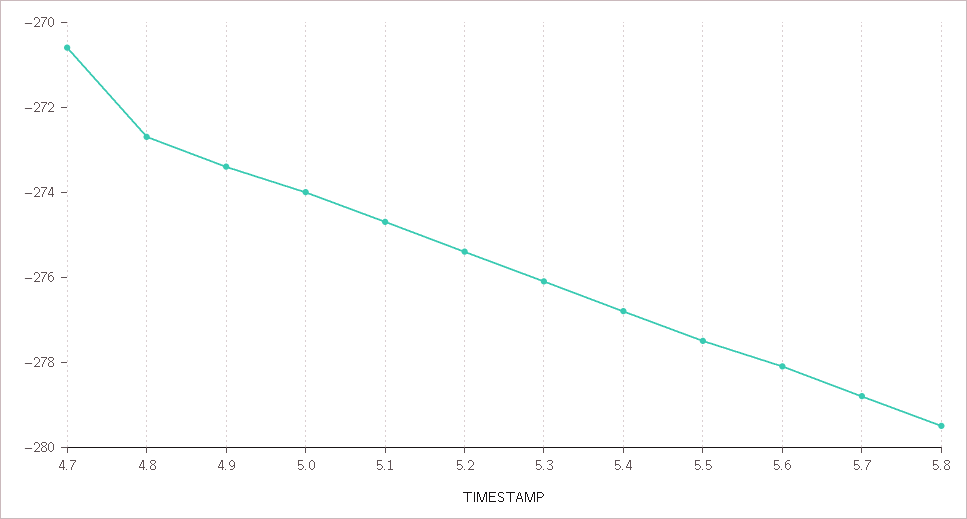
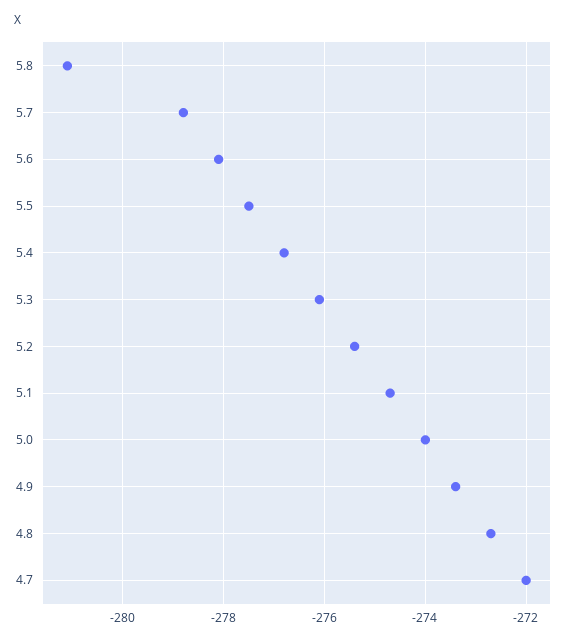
4.7: -270.5 -> -272
5.8: -279.5 -> -281

